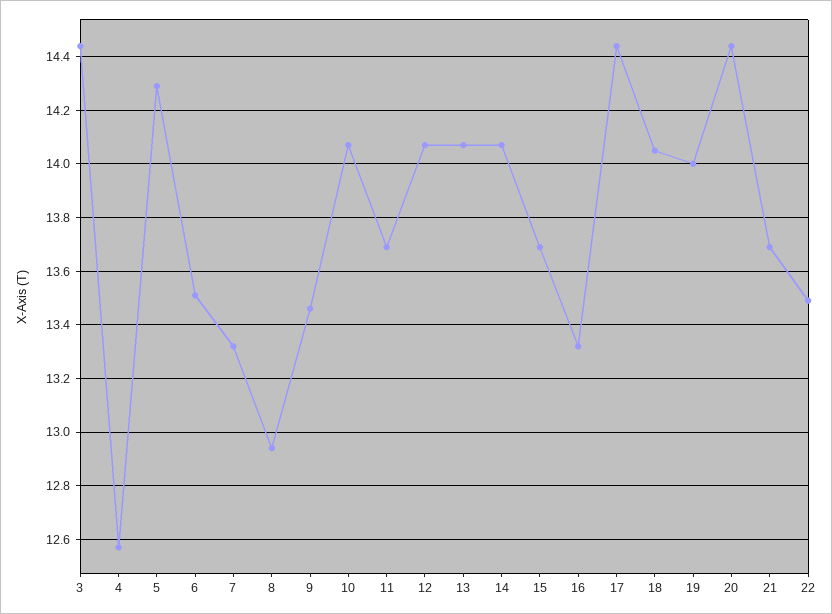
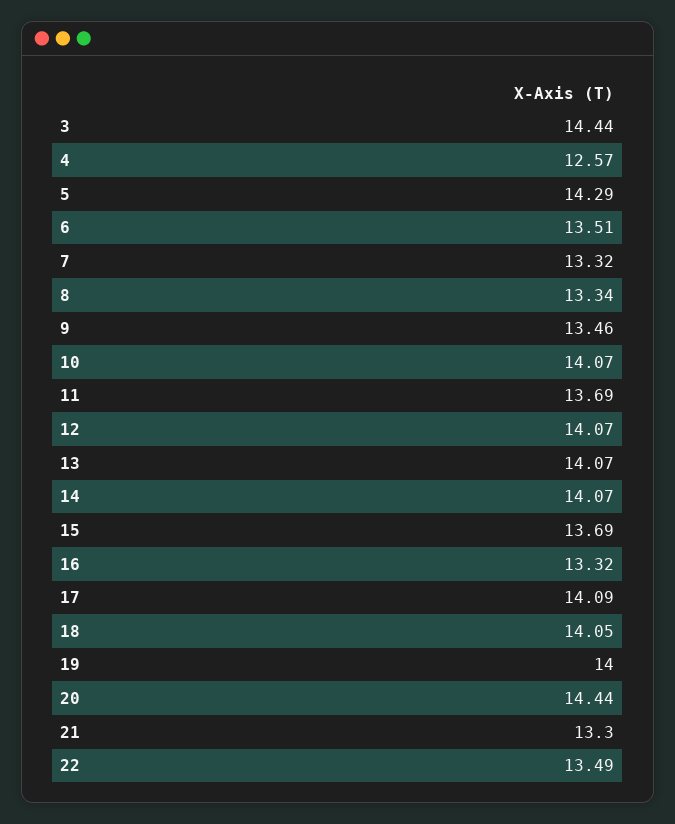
8: 12.95 -> 13.34
17: 14.45 -> 14.09
21: 13.7 -> 13.3

